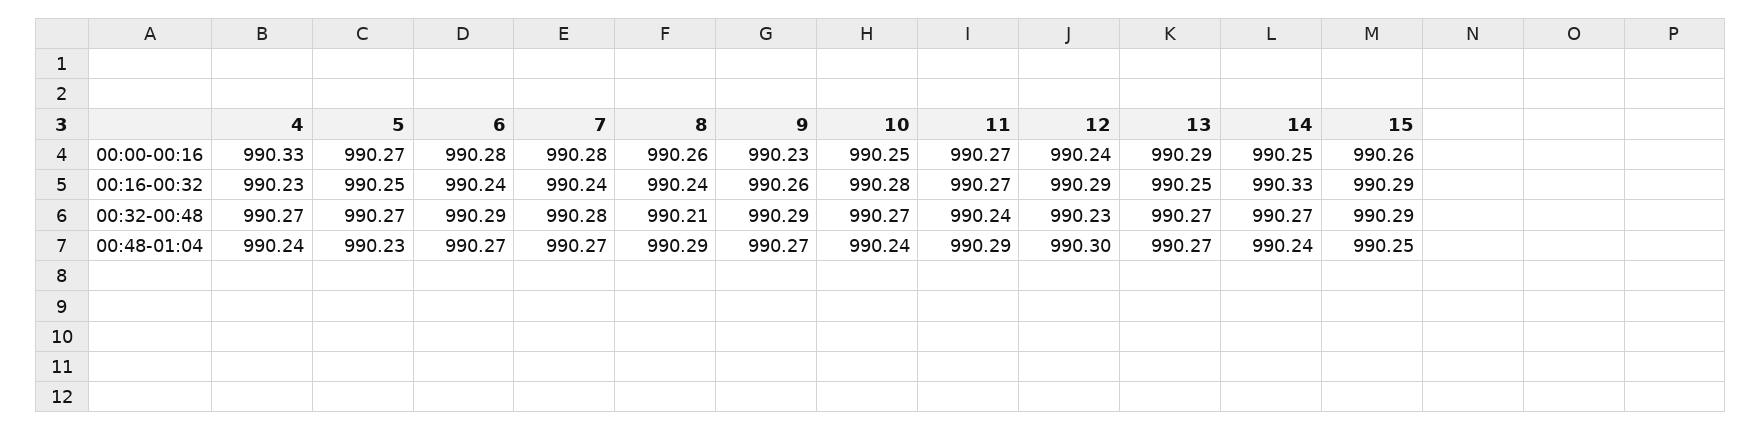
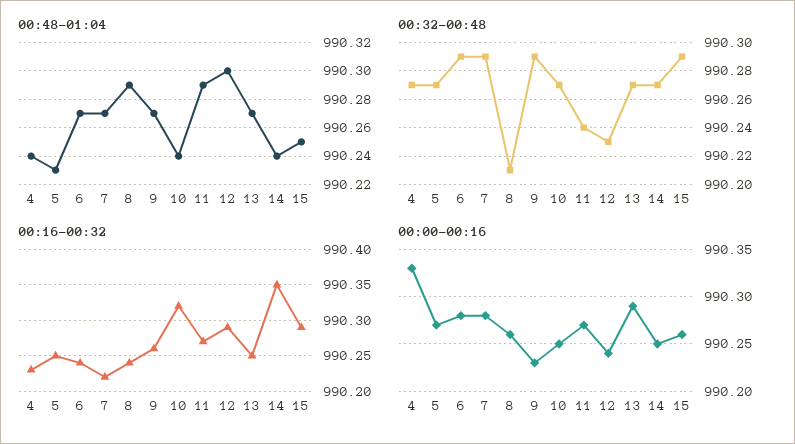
00:16-00:32, 7: 990.24 -> 990.22
00:16-00:32, 10: 990.28 -> 990.32
00:16-00:32, 14: 990.33 -> 990.35
00:32-00:48, 7: 990.28 -> 990.29

